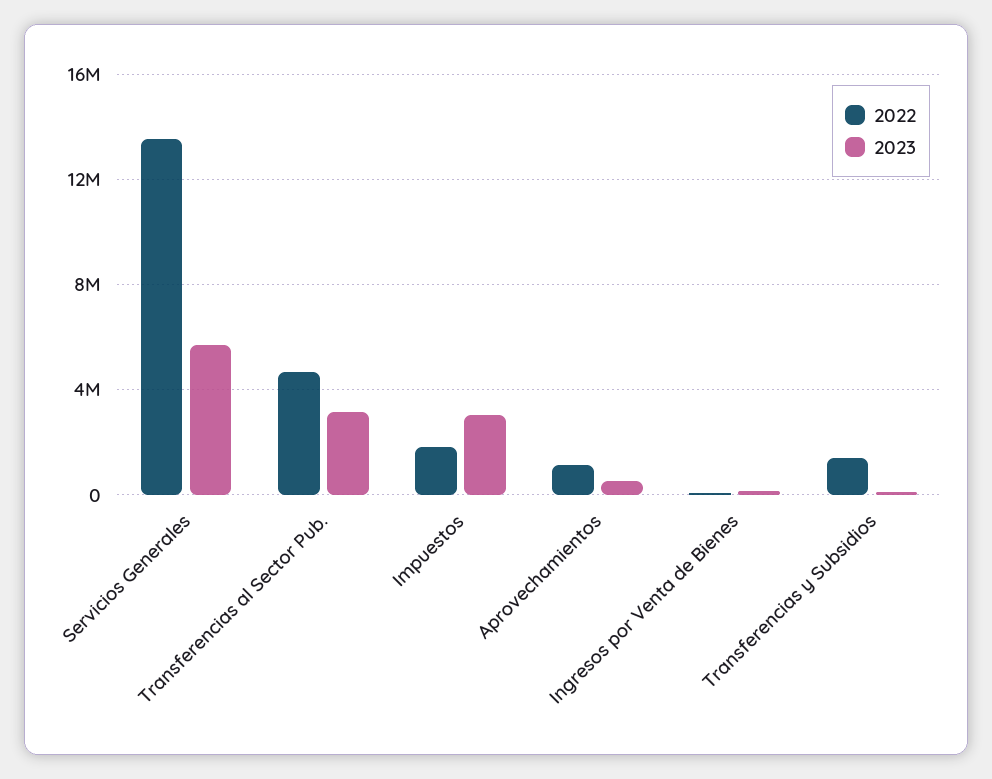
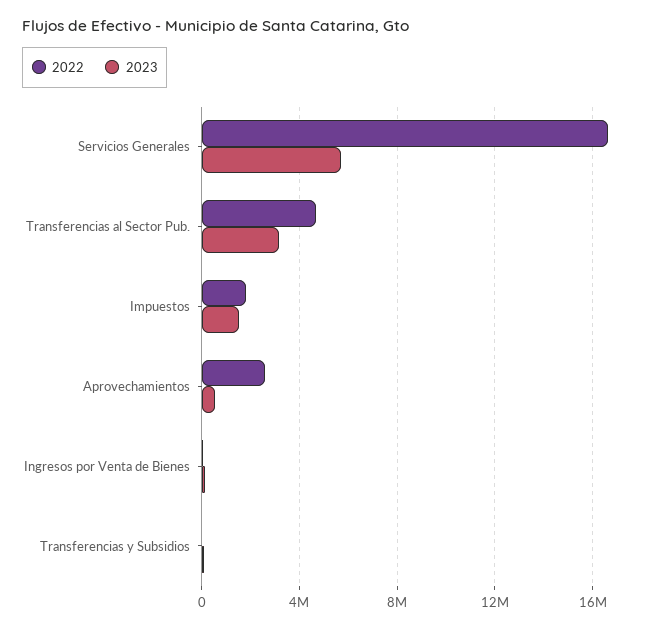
2022, Servicios Generales: 13500000 -> 16500000
2023, Impuestos: 3000000 -> 1500000
2022, Aprovechamientos: 1000000 -> 2500000
2022, Transferencias y Subsidios: 1500000 -> 0

